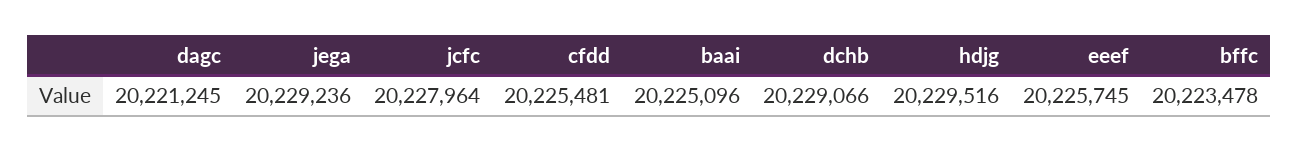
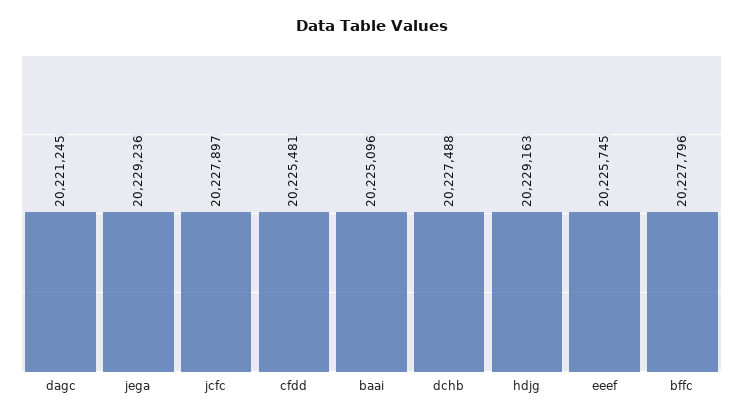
jcfc: 20227964 -> 20227897
dchb: 20229066 -> 20227488
hdjg: 20229516 -> 20229163
bffc: 20223478 -> 20227796

